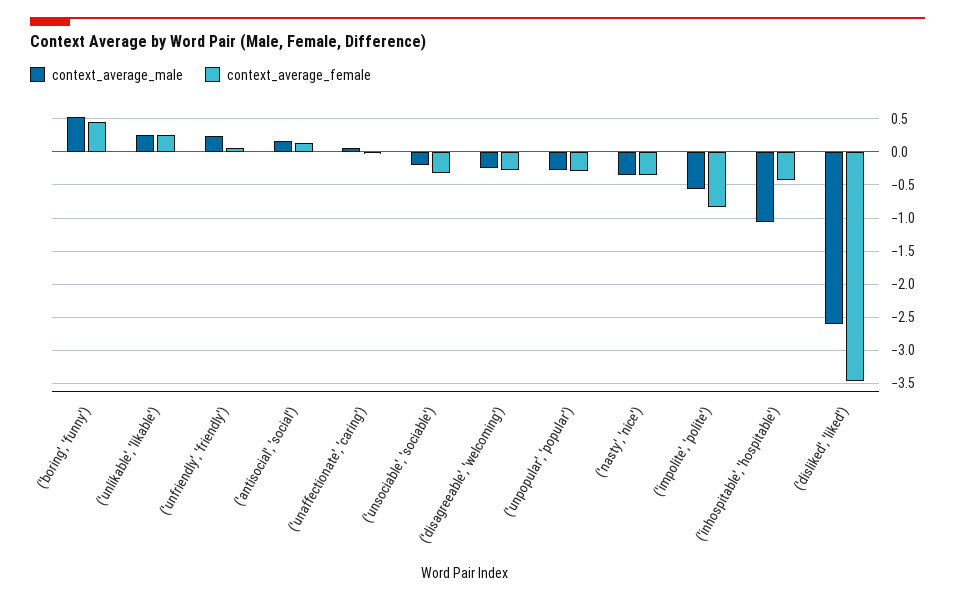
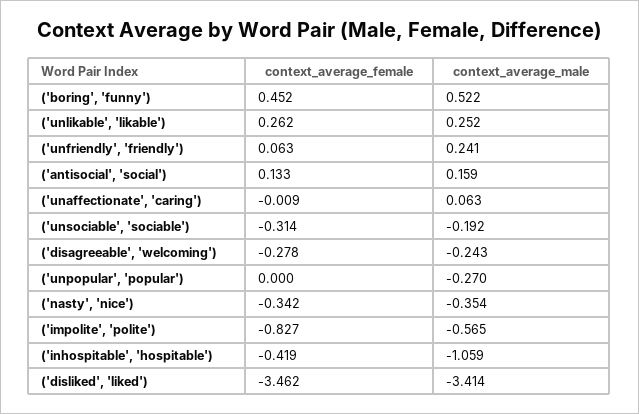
context_average_female, ('unpopular', 'popular'): -0.3 -> 0
context_average_male, ('disliked', 'liked'): -2.6 -> -3.414

